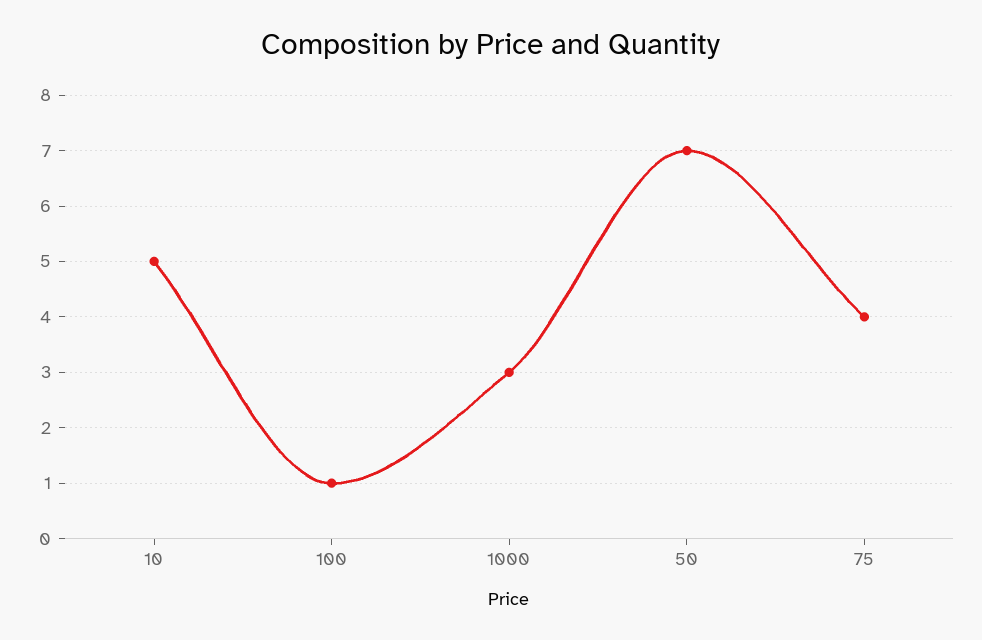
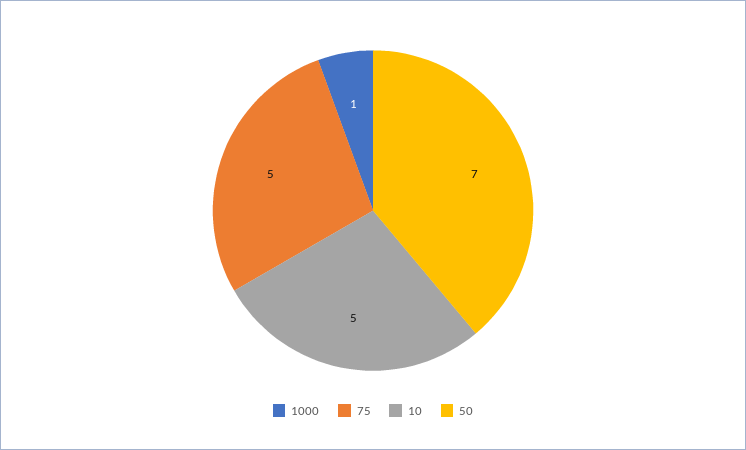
100: 1 -> none
1000: 3 -> 1
75: 4 -> 5

